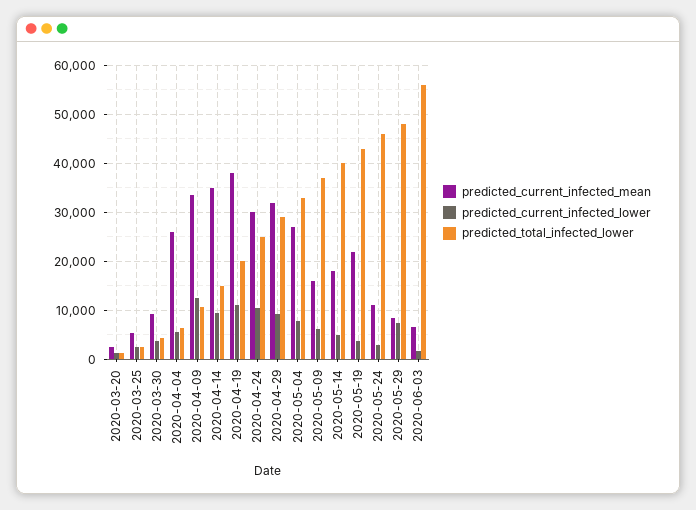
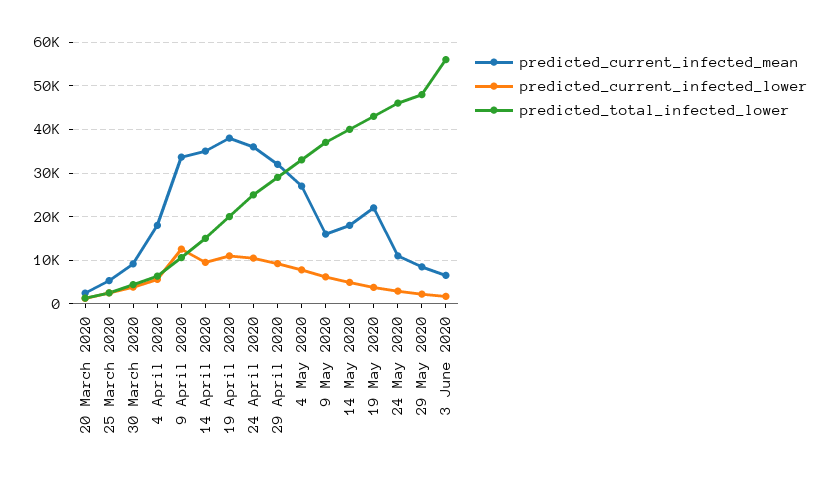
predicted_current_infected_mean, 2020-04-04: 26000 -> 18000
predicted_current_infected_mean, 2020-04-24: 30000 -> 36000
predicted_current_infected_lower, 2020-05-29: 8000 -> 2000

